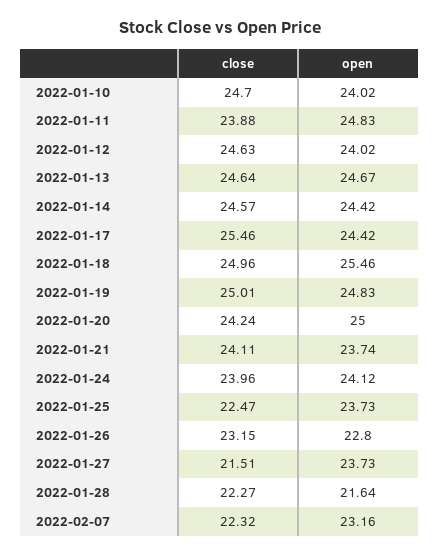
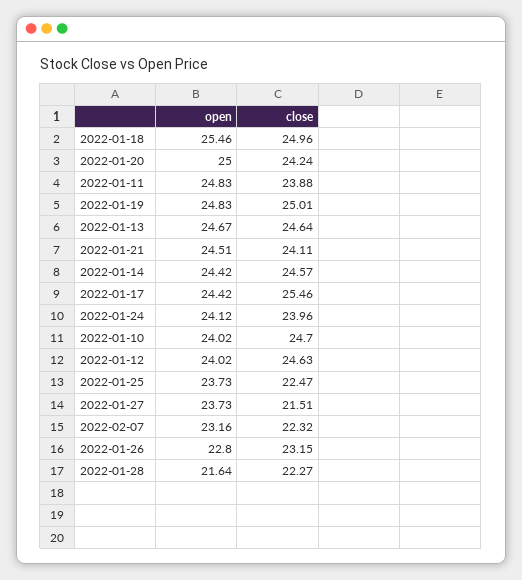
open, 2022-01-21: 23.74 -> 24.51

